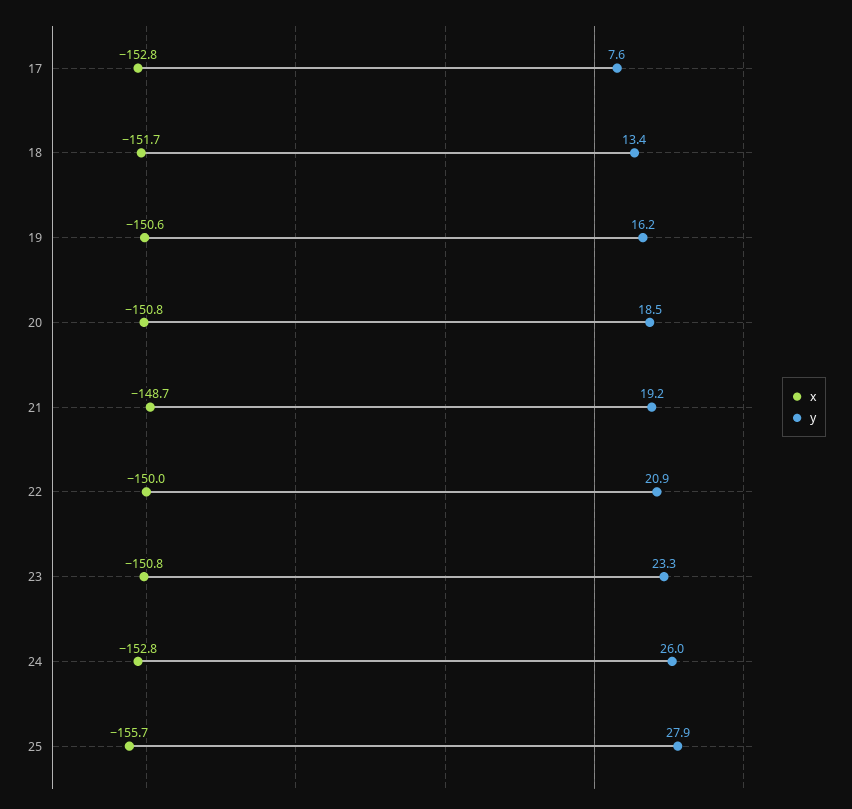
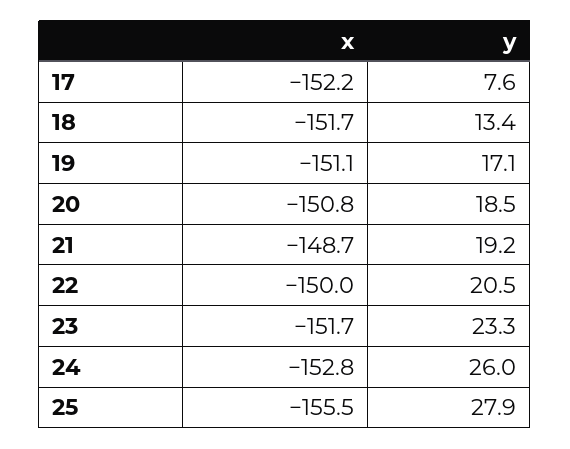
x, 17: -152.8 -> -152.2
x, 19: -150.6 -> -151.1
y, 19: 16.2 -> 17.1
y, 22: 20.9 -> 20.5
x, 23: -150.8 -> -151.7
x, 25: -155.7 -> -155.5

